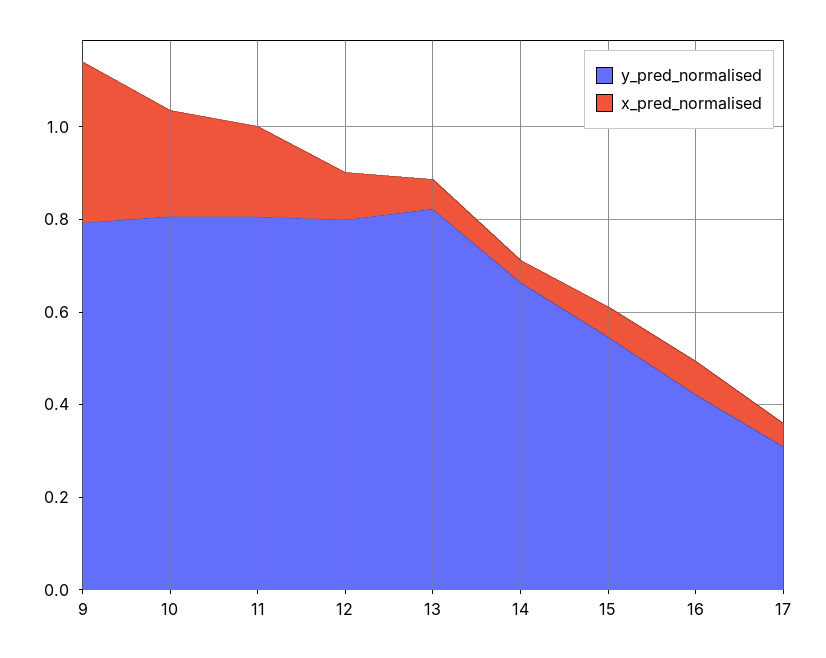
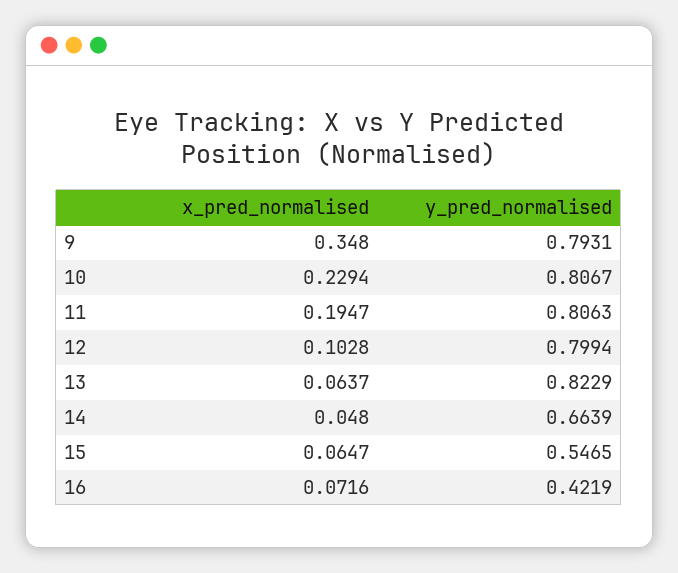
y_pred_normalised, 17: 0.3 -> none
x_pred_normalised, 17: 0.05 -> none

